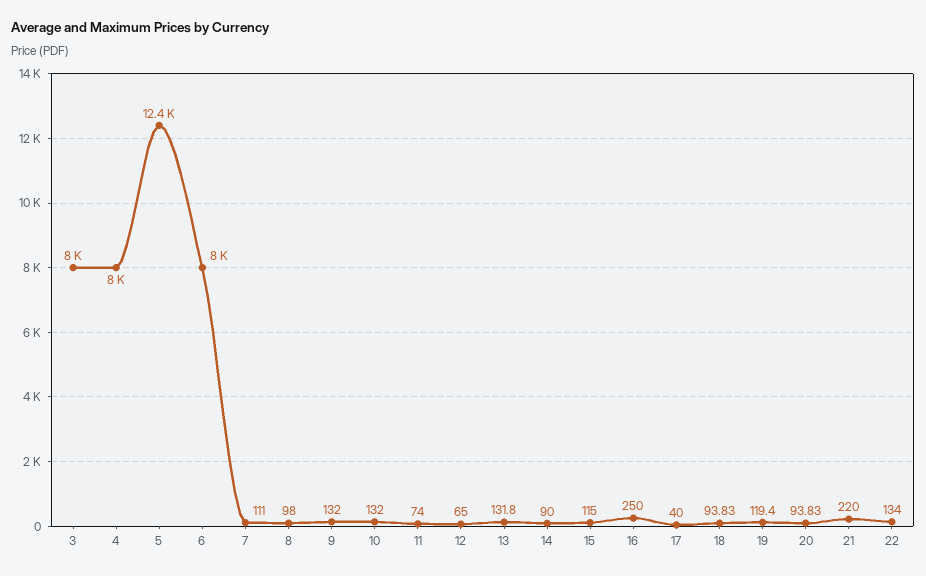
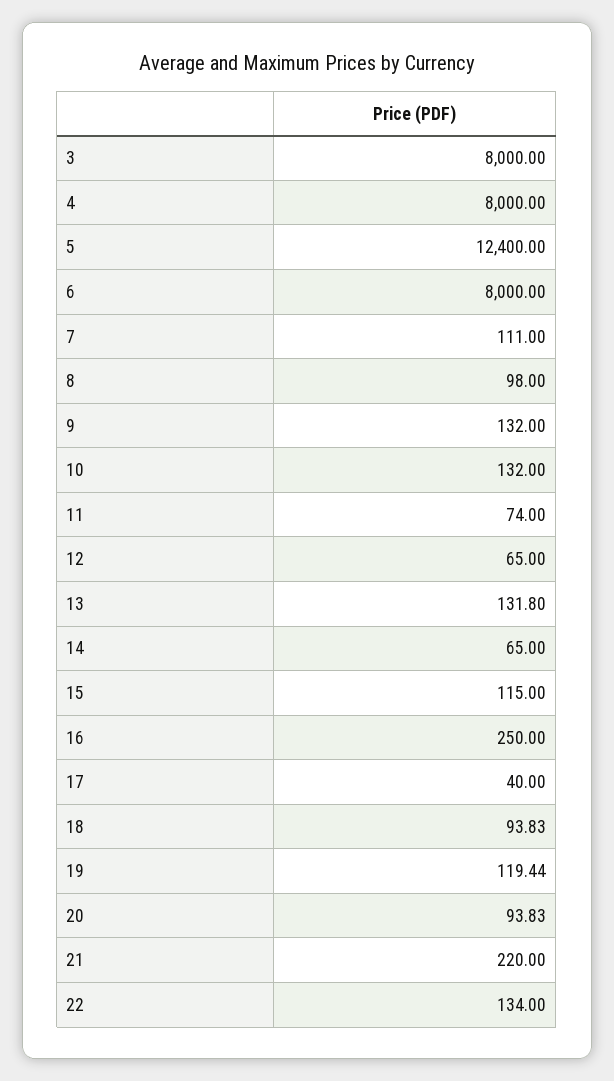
14: 90 -> 65
19: 119.4 -> 119.44

